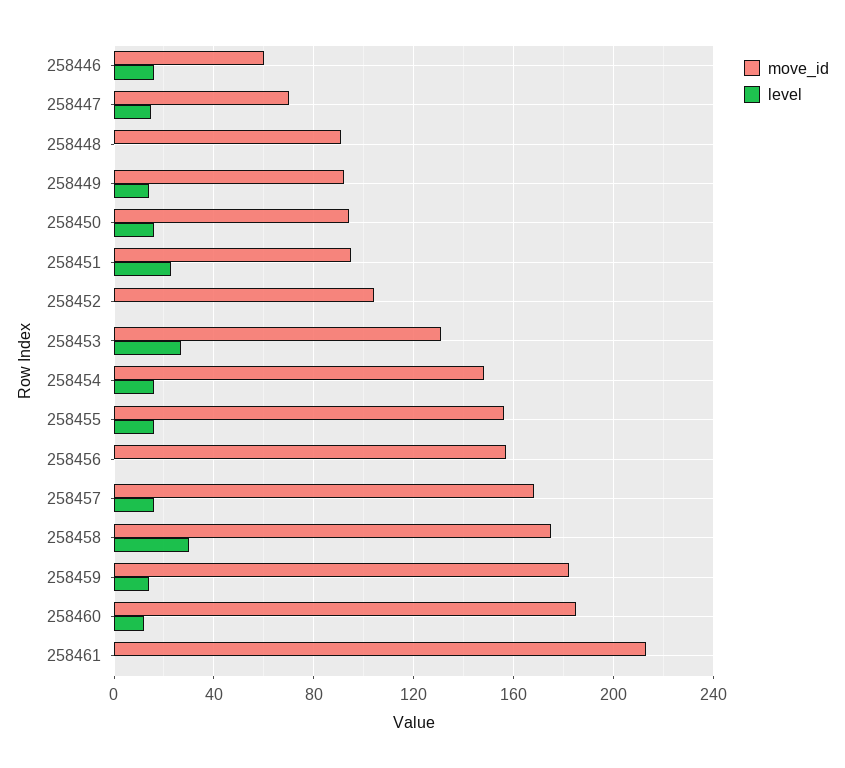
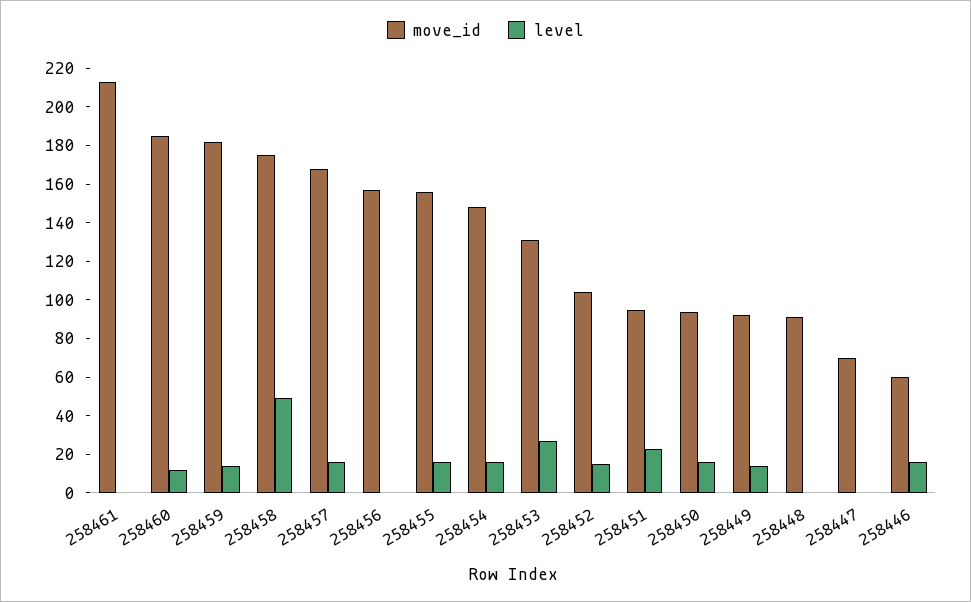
level, 258447: 15 -> 0
level, 258452: 0 -> 15
level, 258458: 30 -> 50

